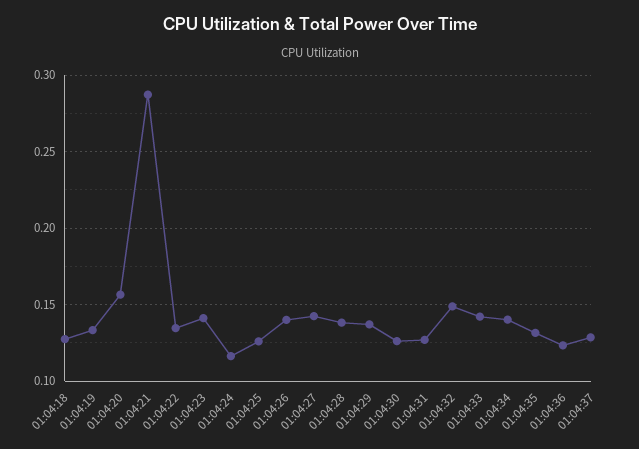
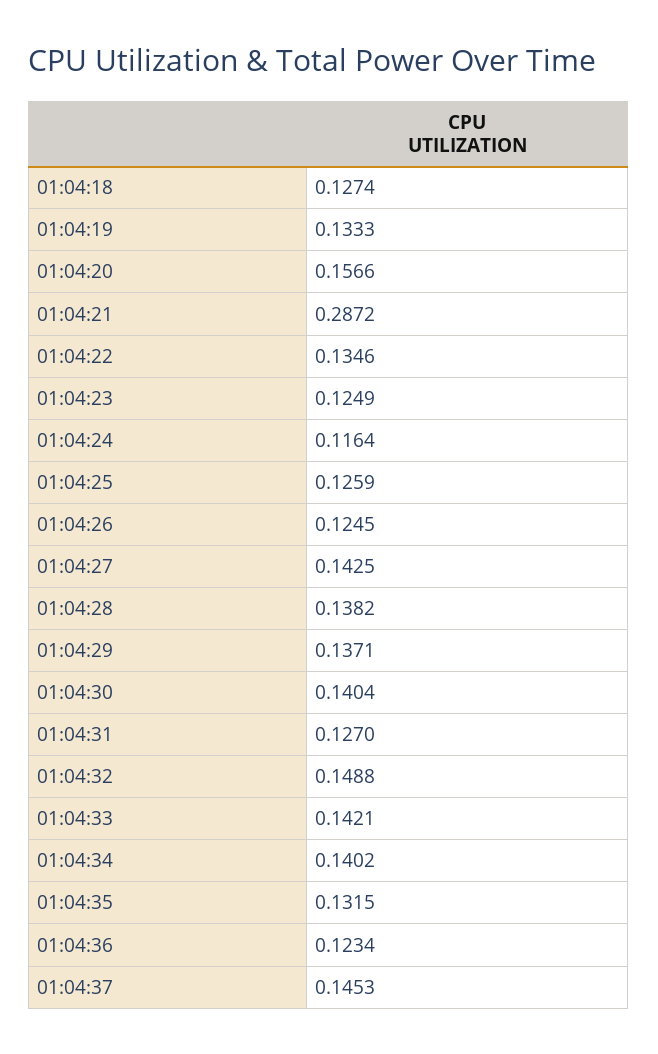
01:04:23: 0.14 -> 0.1249
01:04:26: 0.14 -> 0.1245
01:04:30: 0.125 -> 0.1404
01:04:37: 0.13 -> 0.1453

